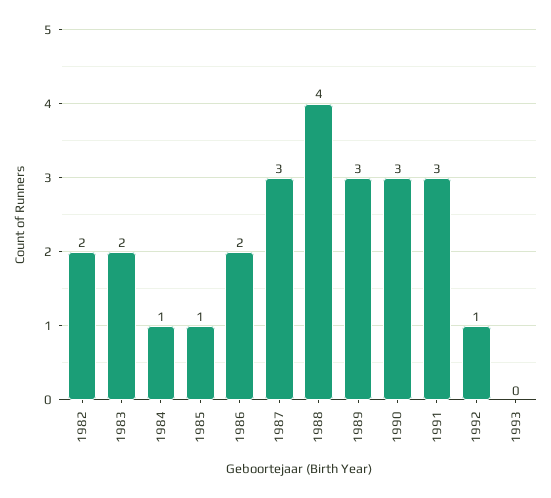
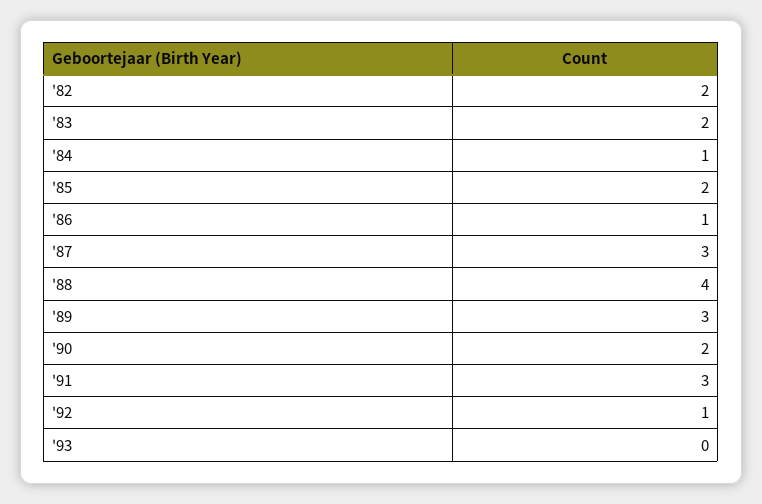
1985: 1 -> 2
1986: 2 -> 1
1990: 3 -> 2

